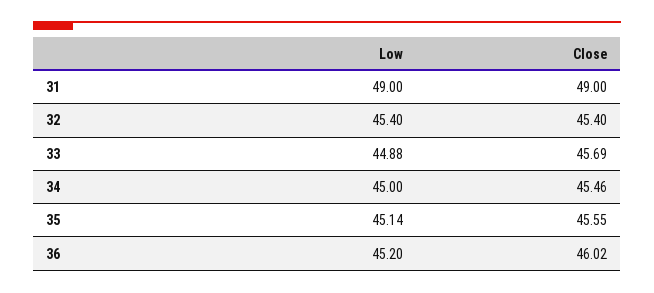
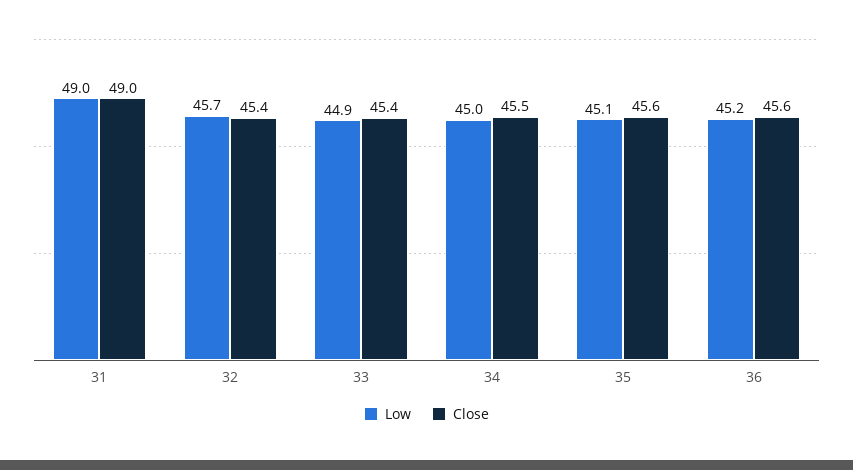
Low, 32: 45.4 -> 45.7
Close, 33: 45.69 -> 45.4
Close, 36: 46.02 -> 45.6

